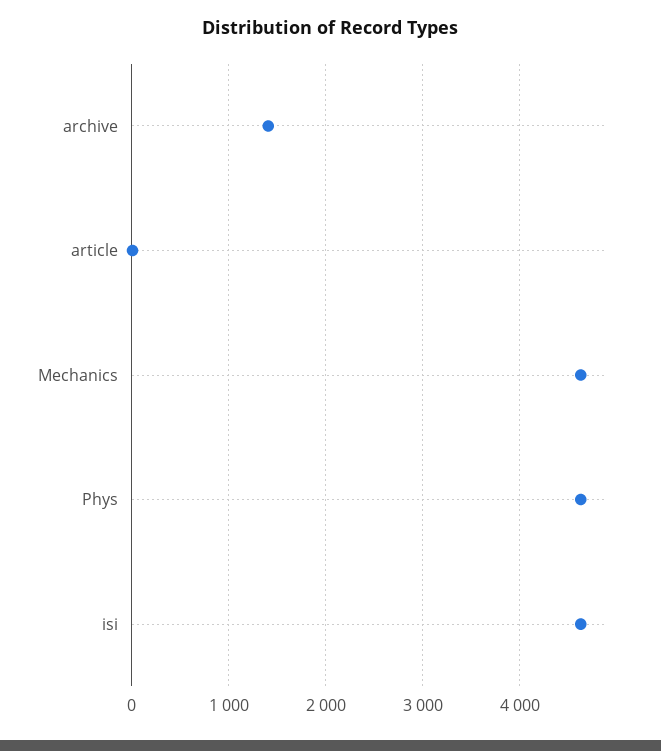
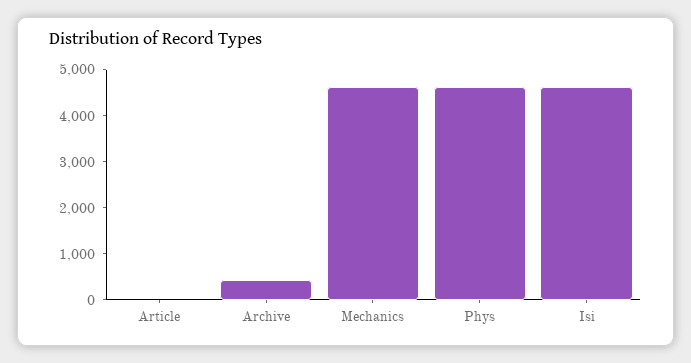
archive: 1400 -> 400

